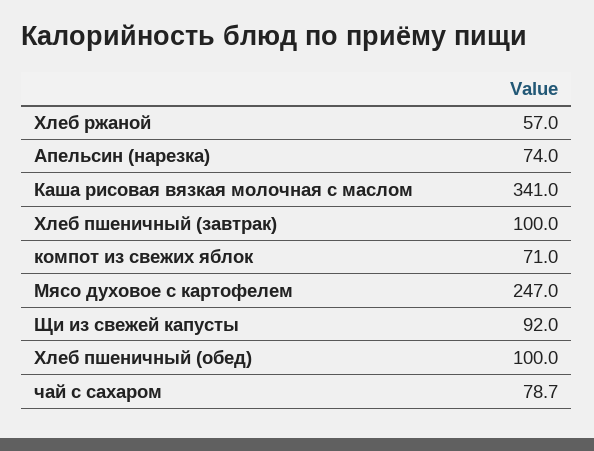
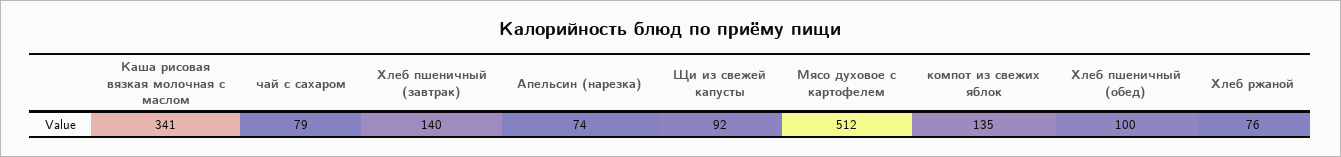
Хлеб ржаной: 57 -> 76
Хлеб пшеничный (завтрак): 100 -> 140
компот из свежих яблок: 71 -> 135
Мясо духовое с картофелем: 247 -> 512

